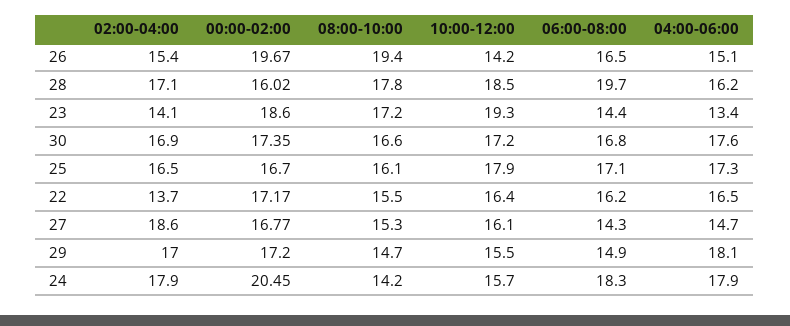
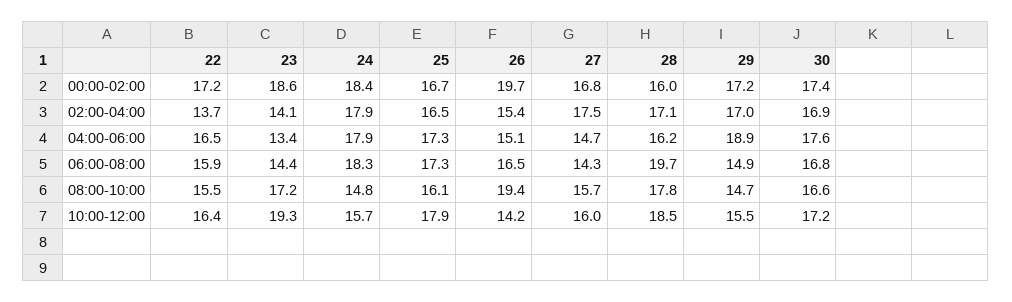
06:00-08:00, 25: 17.1 -> 17.3
06:00-08:00, 22: 16.2 -> 15.9
02:00-04:00, 27: 18.6 -> 17.5
08:00-10:00, 27: 15.3 -> 15.7
10:00-12:00, 27: 16.1 -> 16
04:00-06:00, 29: 18.1 -> 18.9
00:00-02:00, 24: 20.45 -> 18.4
08:00-10:00, 24: 14.2 -> 14.8

